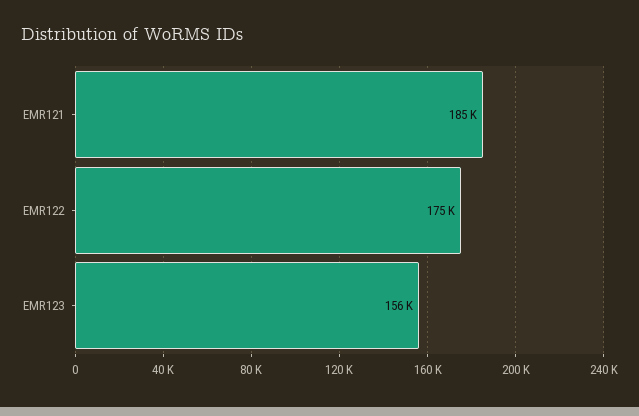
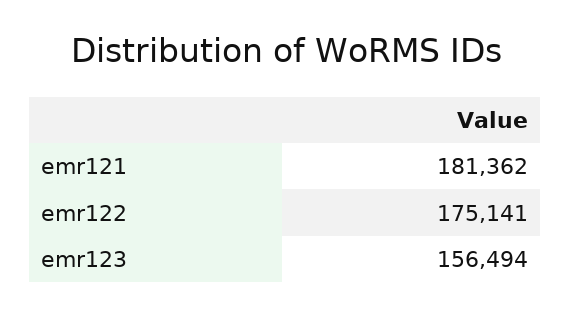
EMR121: 185000 -> 181362

